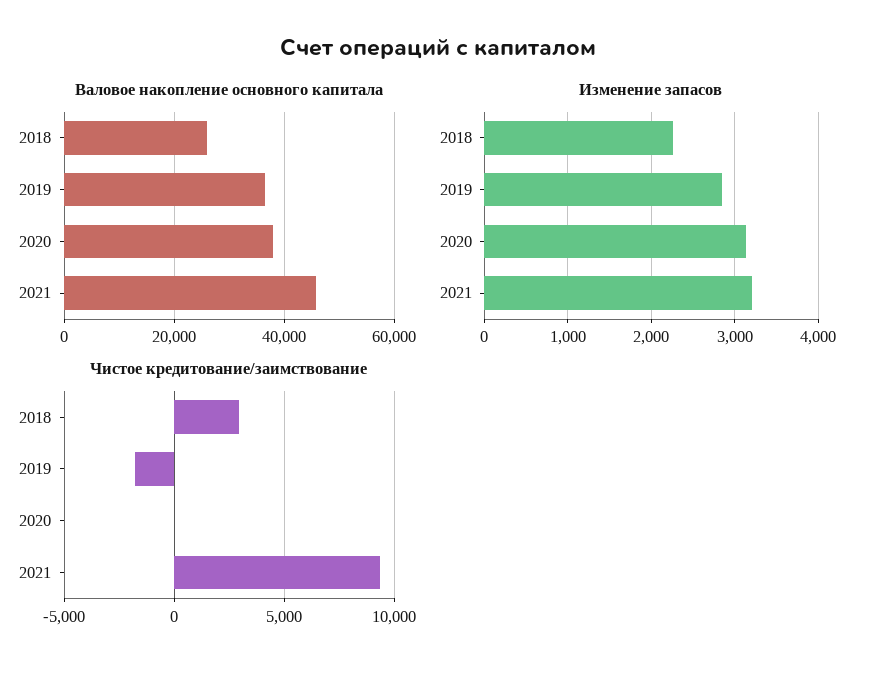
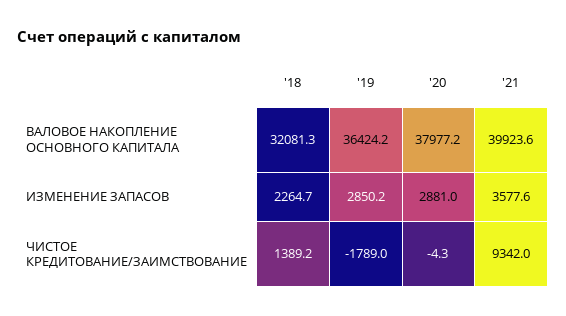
Валовое накопление основного капитала, 2018: 26000 -> 32081.3
Валовое накопление основного капитала, 2021: 46000 -> 39923.6
Изменение запасов, 2020: 3100 -> 2881
Изменение запасов, 2021: 3200 -> 3577.6
Чистое кредитование/заимствование, 2018: 3000 -> 1389.2

